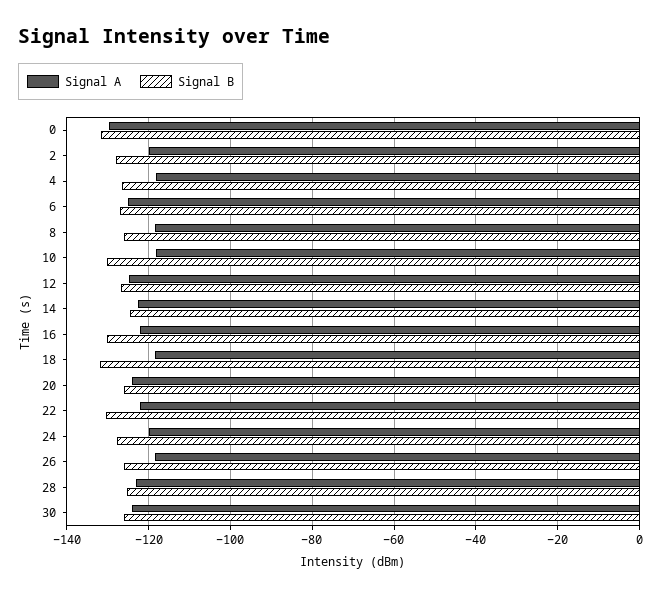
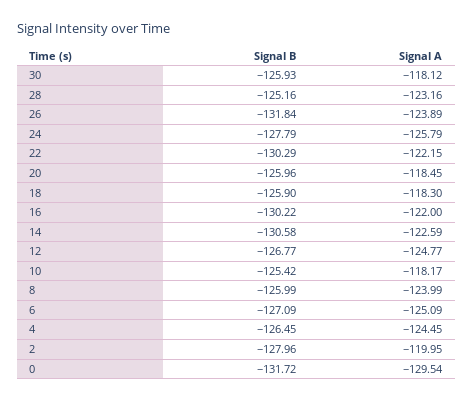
Signal A, 4: -118 -> -124.45
Signal A, 8: -118 -> -123.99
Signal B, 10: -130 -> -125.42
Signal B, 14: -124 -> -130.58
Signal B, 18: -132 -> -125.9
Signal A, 20: -124 -> -118.45
Signal A, 24: -120 -> -125.79
Signal A, 26: -118 -> -123.89
Signal B, 26: -126 -> -131.84
Signal A, 30: -124 -> -118.12

